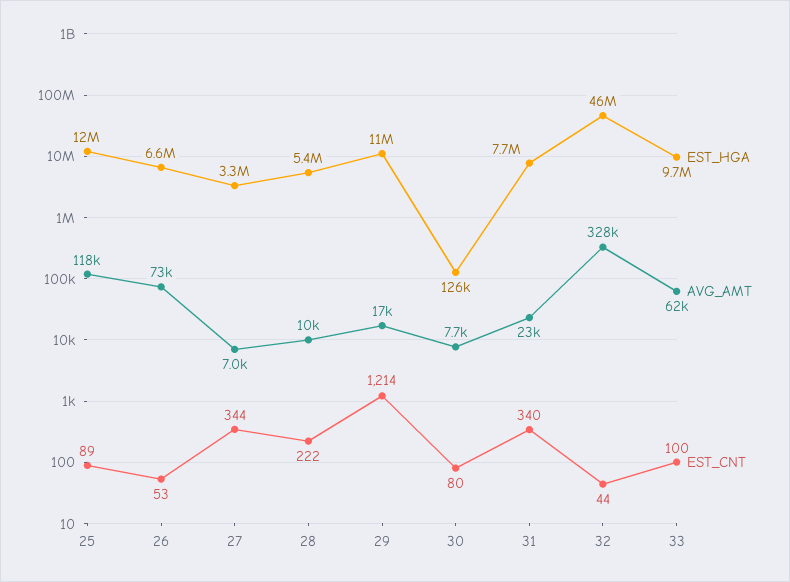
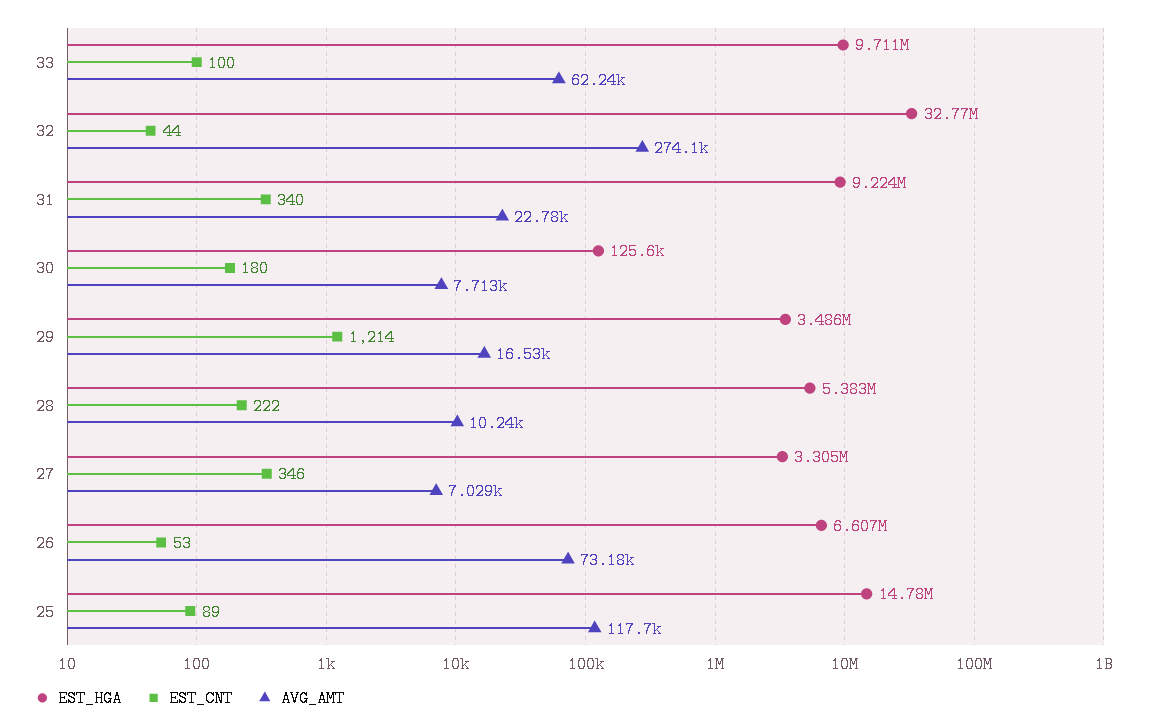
EST_HGA, 25: 12000000 -> 14780000
EST_CNT, 27: 344 -> 346
EST_HGA, 29: 11000000 -> 3486000
EST_CNT, 30: 80 -> 180
EST_HGA, 31: 7700000 -> 9224000
EST_HGA, 32: 46000000 -> 32770000
AVG_AMT, 32: 328000 -> 274100

